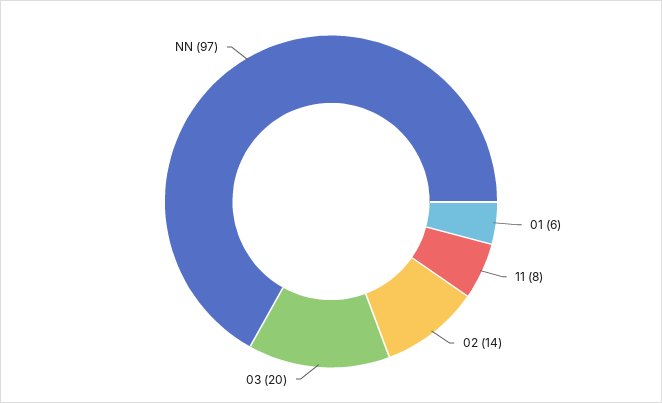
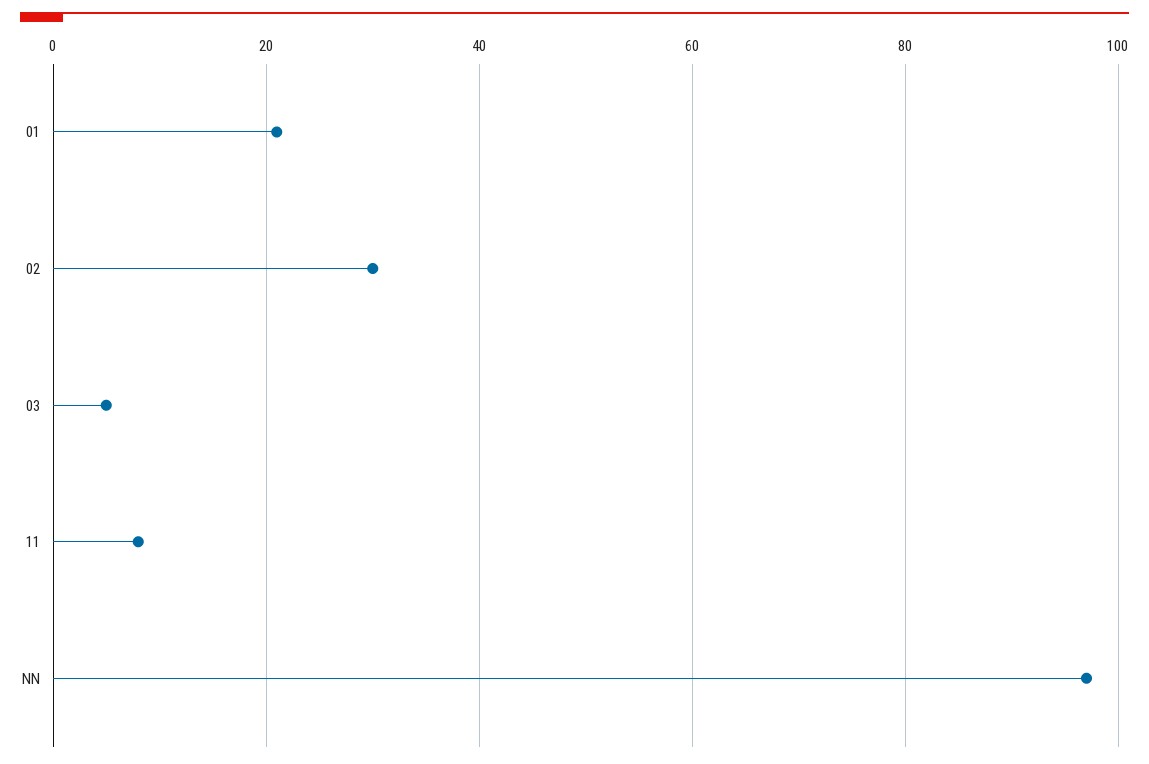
01: 6 -> 20
02: 14 -> 30
03: 20 -> 5

